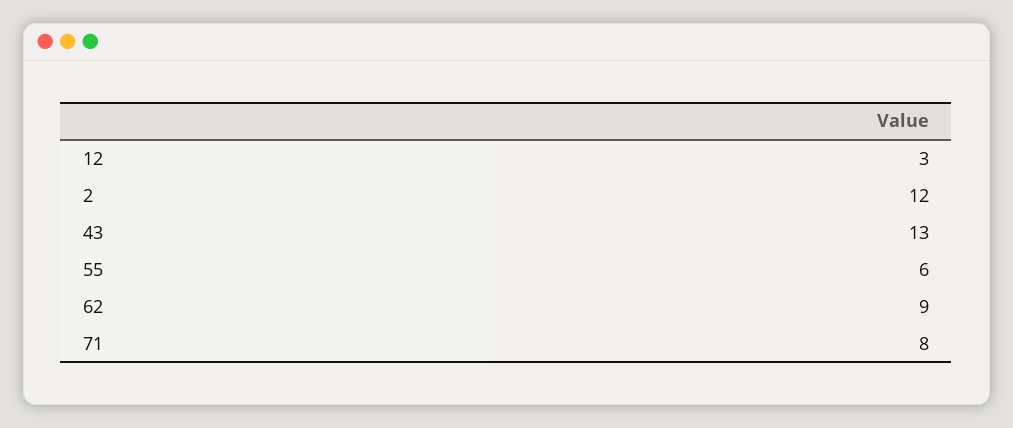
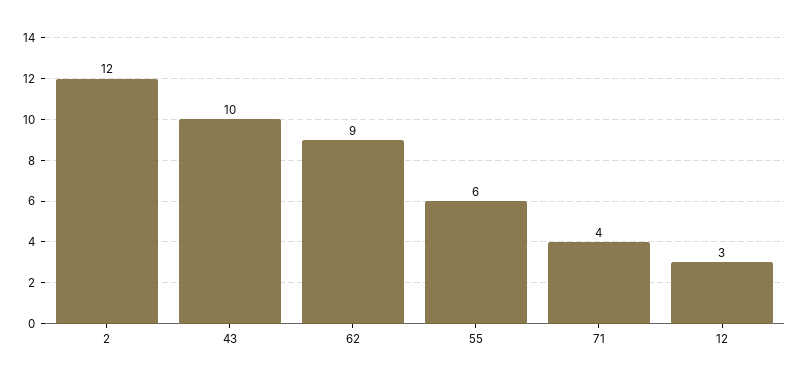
43: 13 -> 10
71: 8 -> 4

